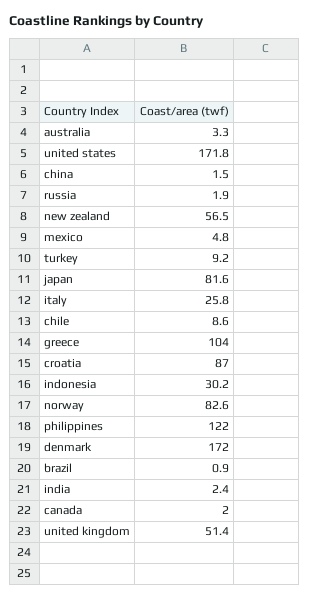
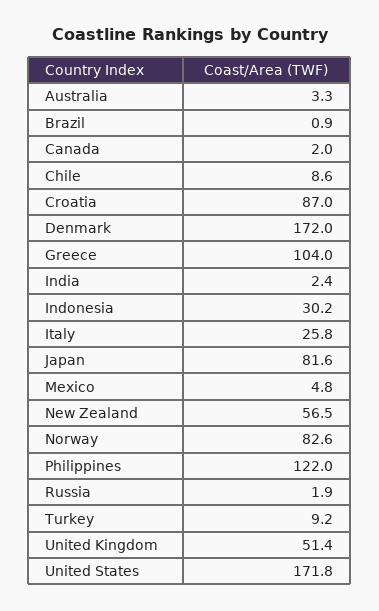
china: 1.5 -> none

